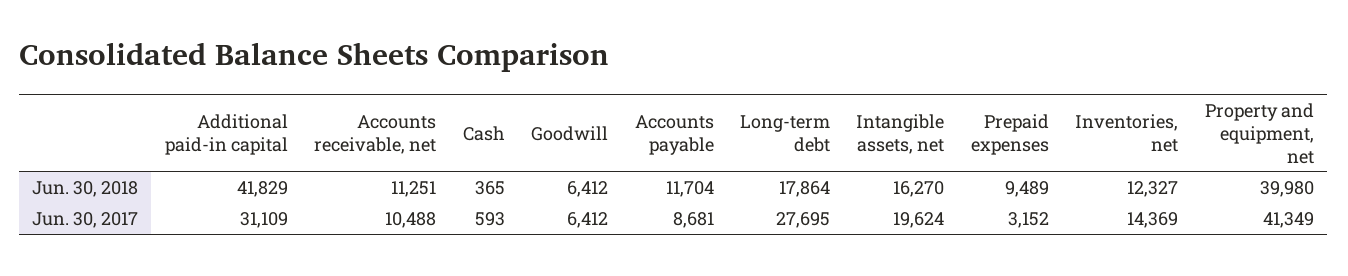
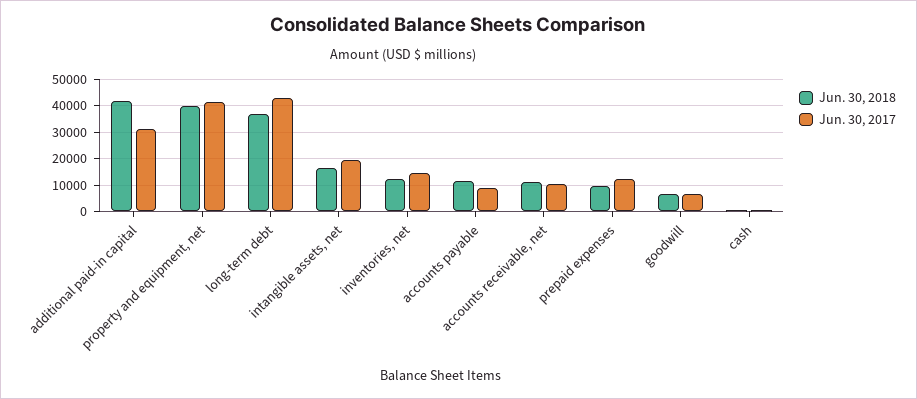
Jun. 30, 2018, Long-term debt: 17864 -> 37500
Jun. 30, 2017, Long-term debt: 27695 -> 42500
Jun. 30, 2017, Prepaid expenses: 3152 -> 12500

